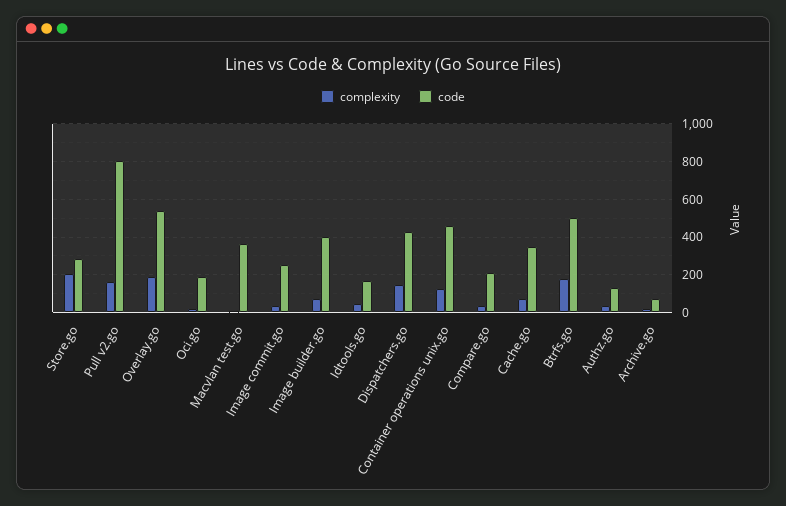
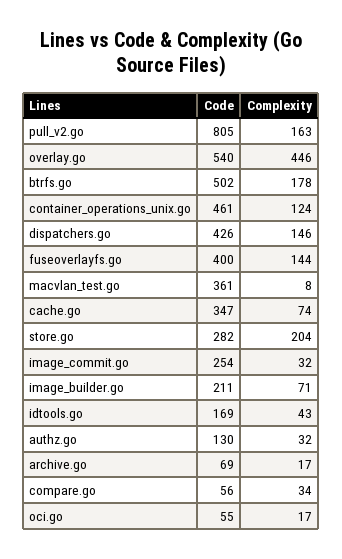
complexity, Overlay.go: 200 -> 446
code, Oci.go: 200 -> 55
code, Image builder.go: 400 -> 211
code, Compare.go: 200 -> 56
code, fuseoverlayfs.go: none -> 400
complexity, fuseoverlayfs.go: none -> 144

